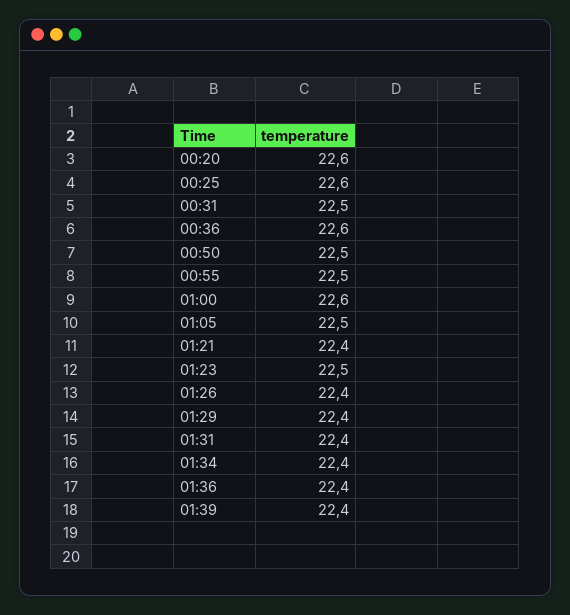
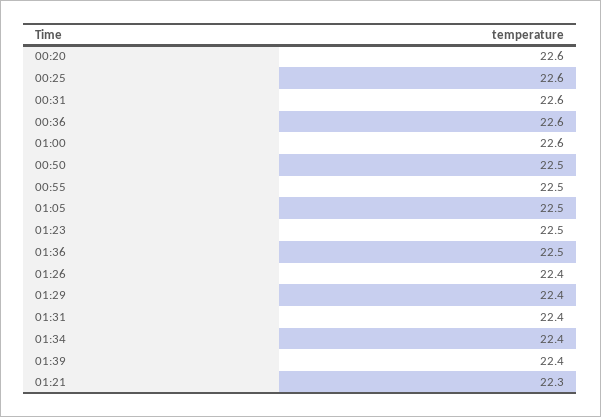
00:31: 22.5 -> 22.6
01:21: 22.4 -> 22.3
01:36: 22.4 -> 22.5

